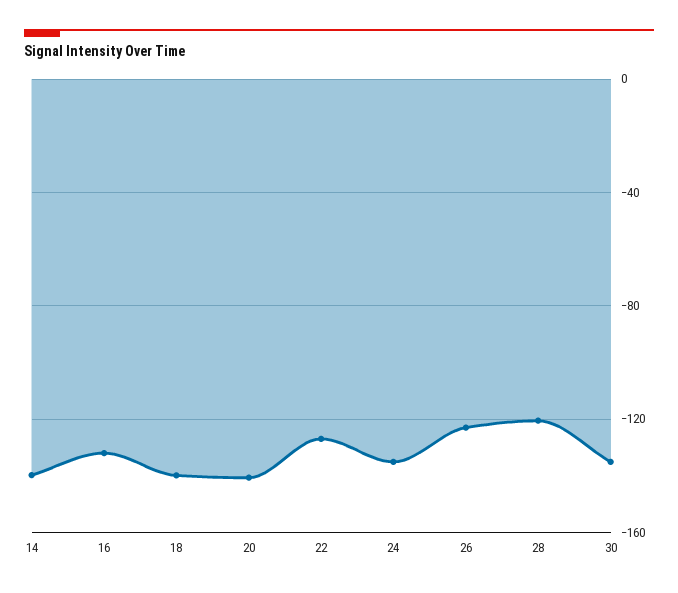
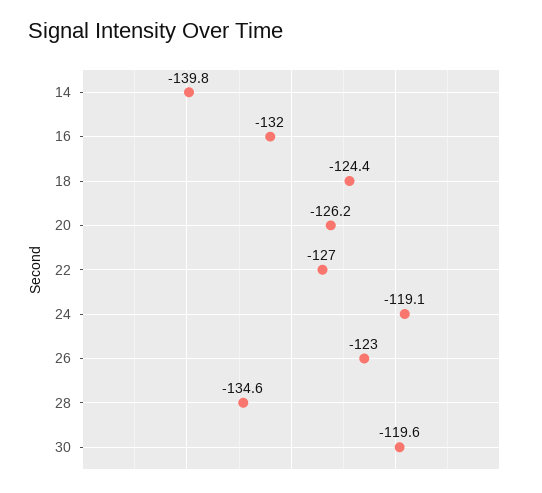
18: -140 -> -124.4
20: -140 -> -126.2
24: -135 -> -119.1
28: -120 -> -134.6
30: -135 -> -119.6

